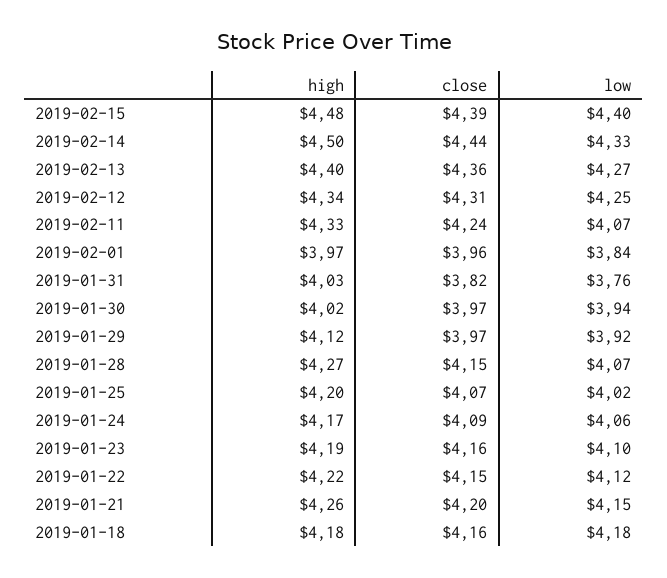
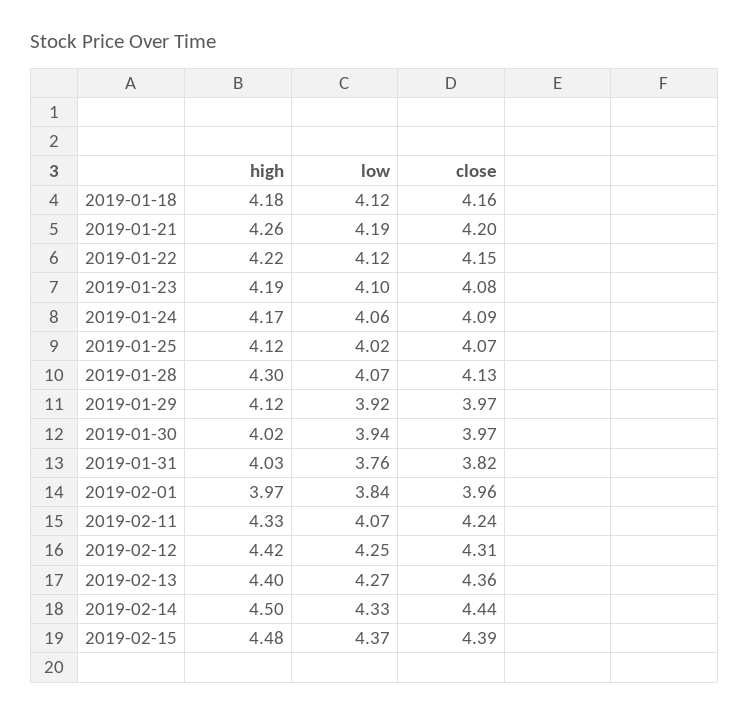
low, 2019-02-15: 4.4 -> 4.37
high, 2019-02-12: 4.34 -> 4.42
high, 2019-01-28: 4.27 -> 4.3
close, 2019-01-28: 4.15 -> 4.13
high, 2019-01-25: 4.2 -> 4.12
close, 2019-01-23: 4.16 -> 4.08
low, 2019-01-21: 4.15 -> 4.19
low, 2019-01-18: 4.18 -> 4.12

